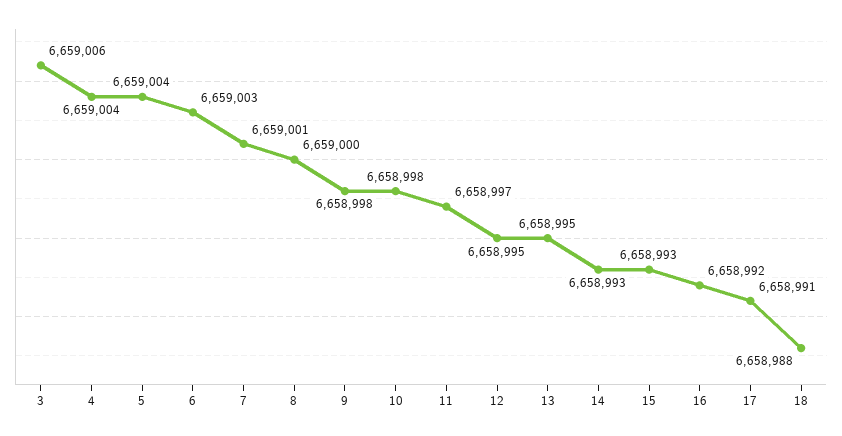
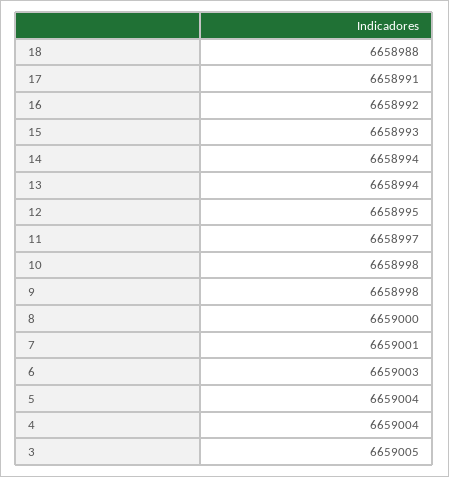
3: 6659006 -> 6659005
13: 6658995 -> 6658994
14: 6658993 -> 6658994

